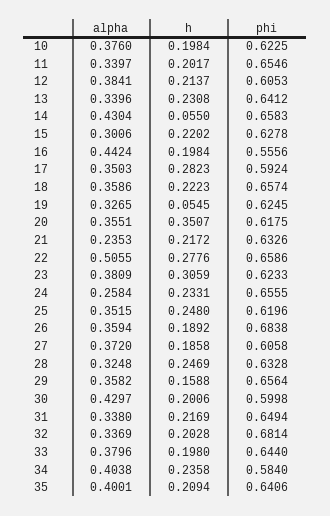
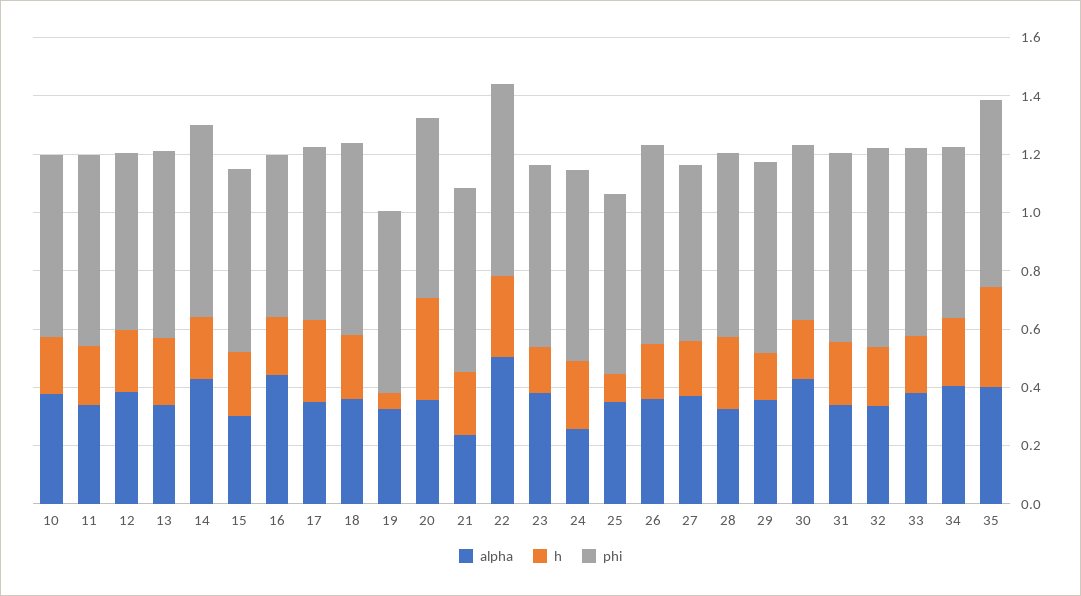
h, 14: 0.055 -> 0.2
h, 23: 0.3059 -> 0.15
h, 25: 0.248 -> 0.1
h, 35: 0.2094 -> 0.35

